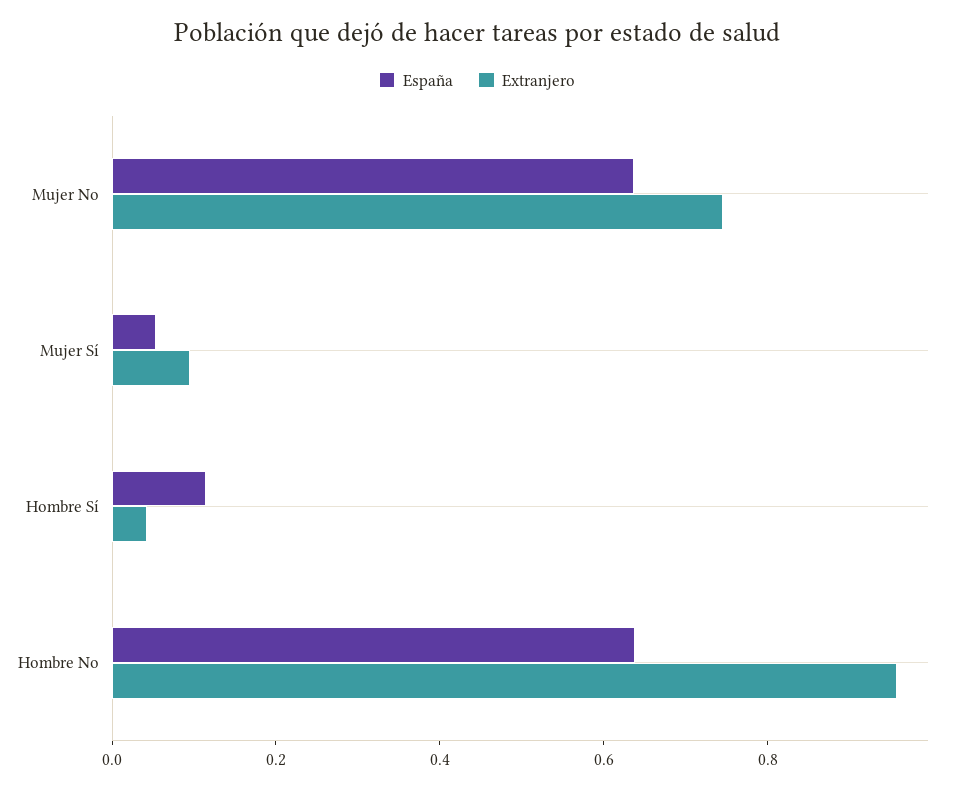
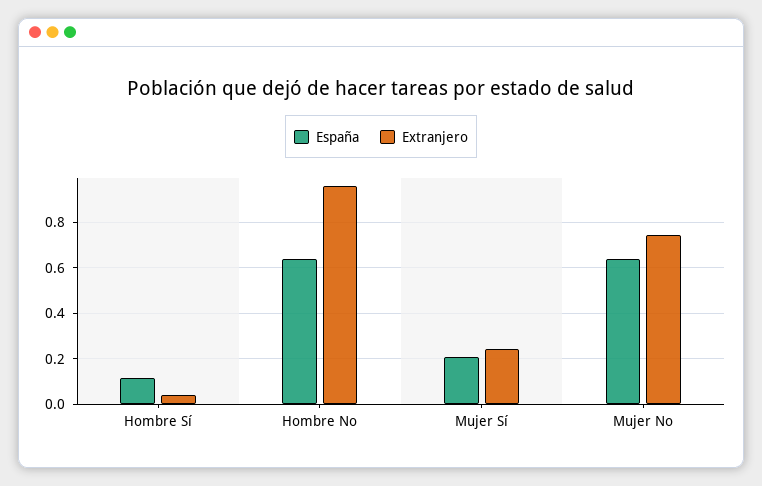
España, Mujer Sí: 0.05 -> 0.2
Extranjero, Mujer Sí: 0.1 -> 0.25

